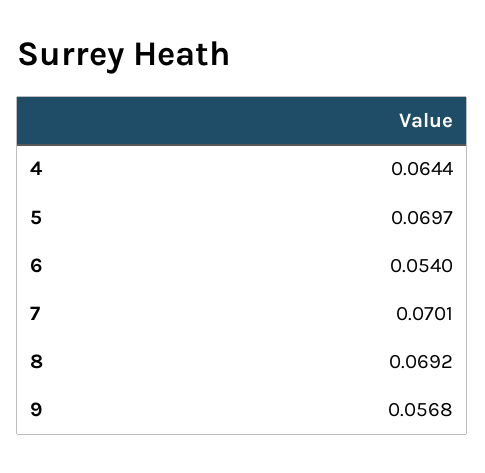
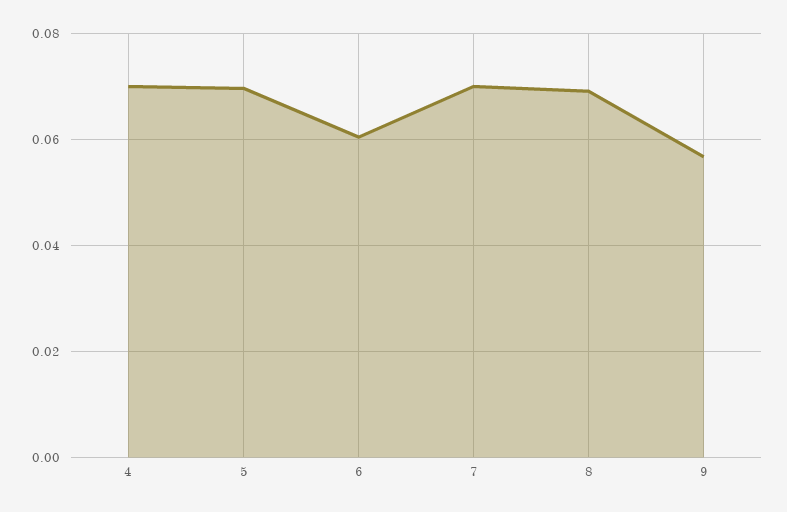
4: 0.0644 -> 0.07
6: 0.054 -> 0.06

